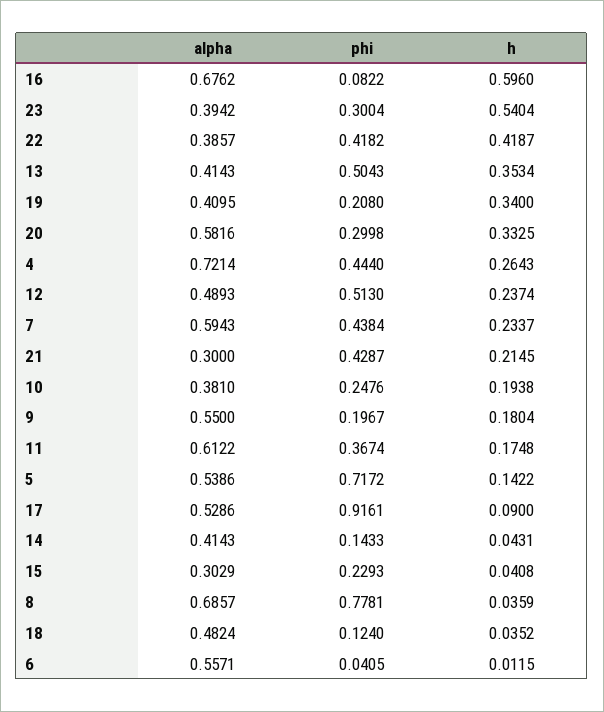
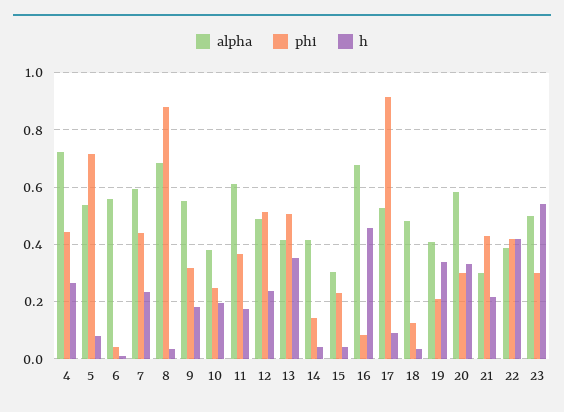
h, 16: 0.596 -> 0.45
alpha, 23: 0.3942 -> 0.5
phi, 9: 0.1967 -> 0.325
h, 5: 0.1422 -> 0.075
phi, 8: 0.7781 -> 0.875

